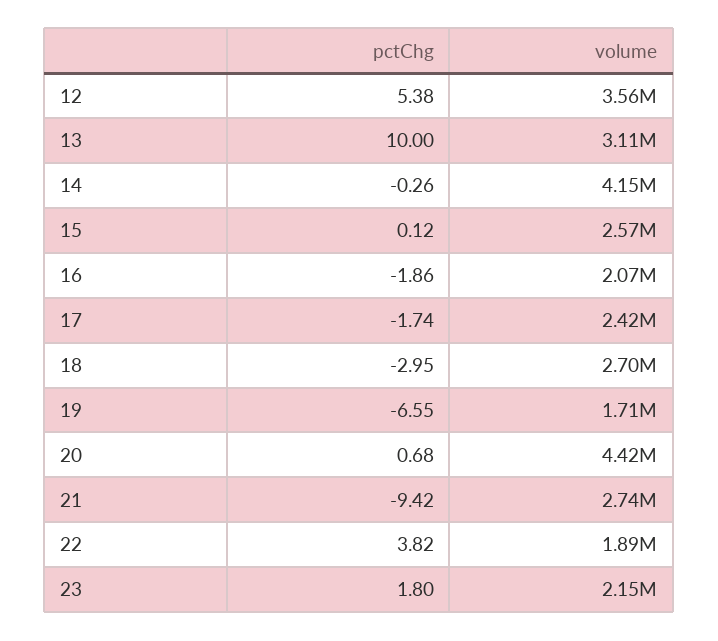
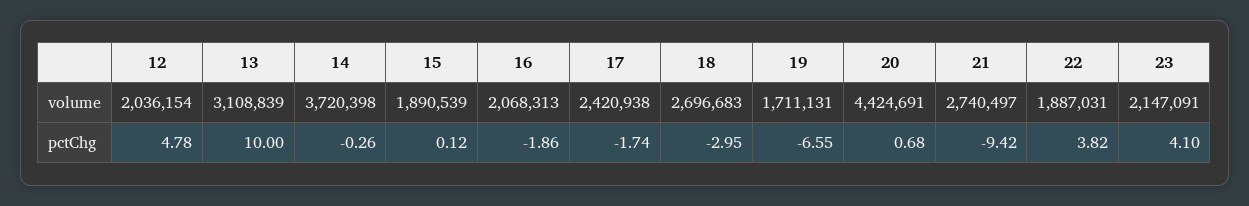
pctChg, 12: 5.38 -> 4.78
volume, 12: 3560000 -> 2036154
volume, 14: 4150000 -> 3720398
volume, 15: 2570000 -> 1890539
pctChg, 23: 1.8 -> 4.1

